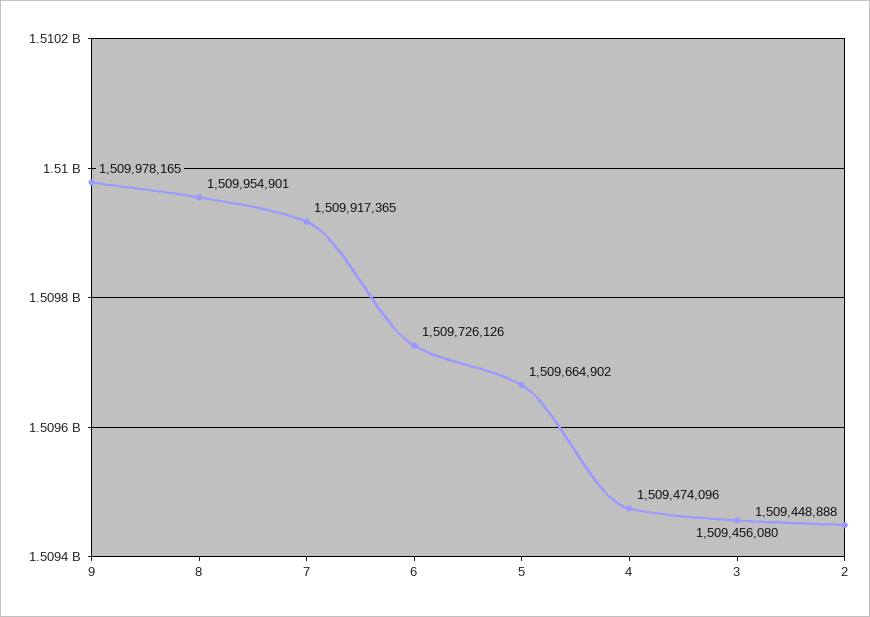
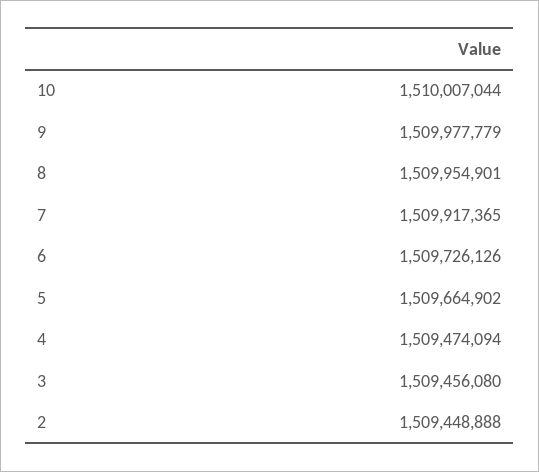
9: 1509978165 -> 1509977779
4: 1509474096 -> 1509474094
10: none -> 1510007044

